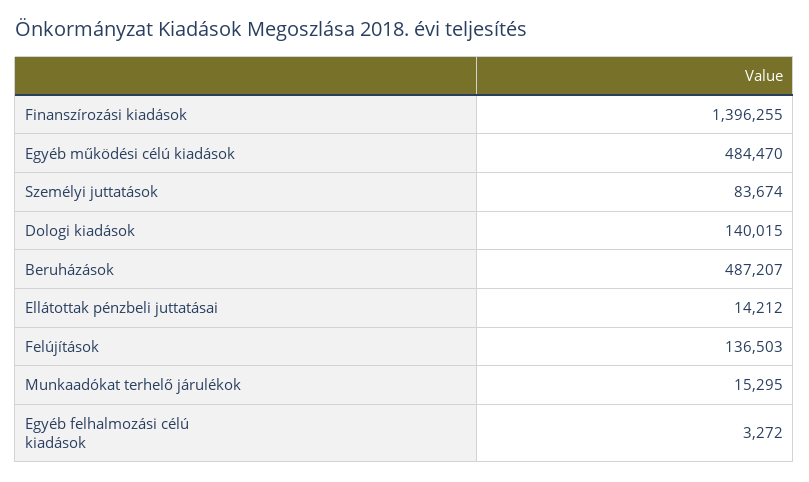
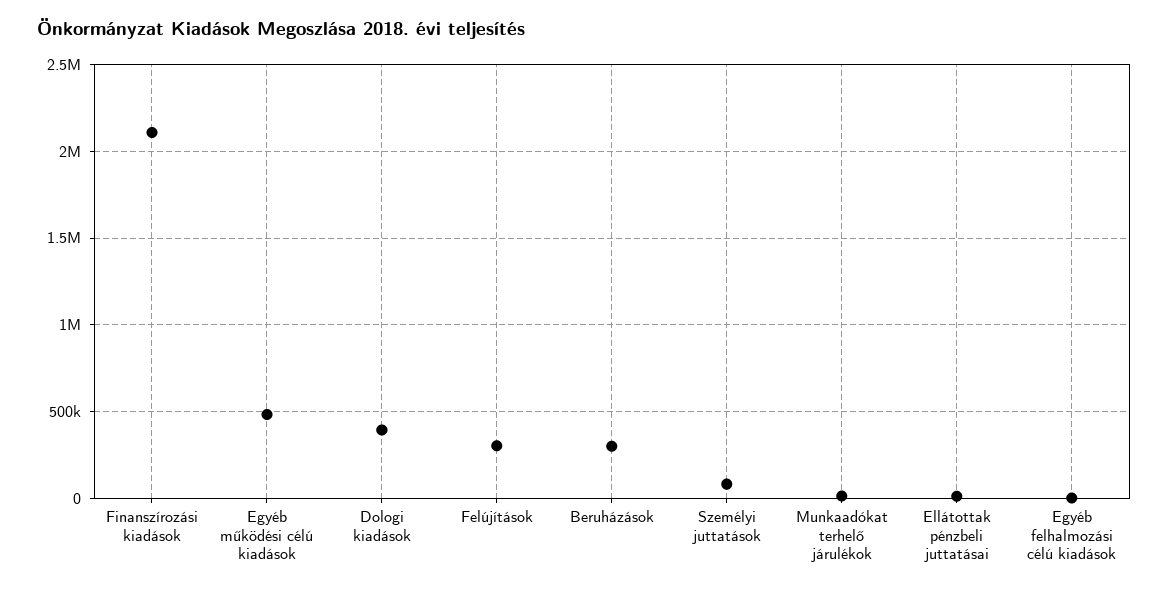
Finanszírozási kiadások: 1396255 -> 2100000
Dologi kiadások: 140015 -> 400000
Beruházások: 487207 -> 300000
Felújítások: 136503 -> 300000

